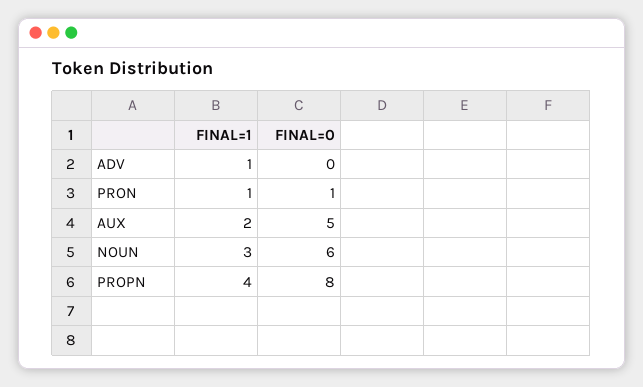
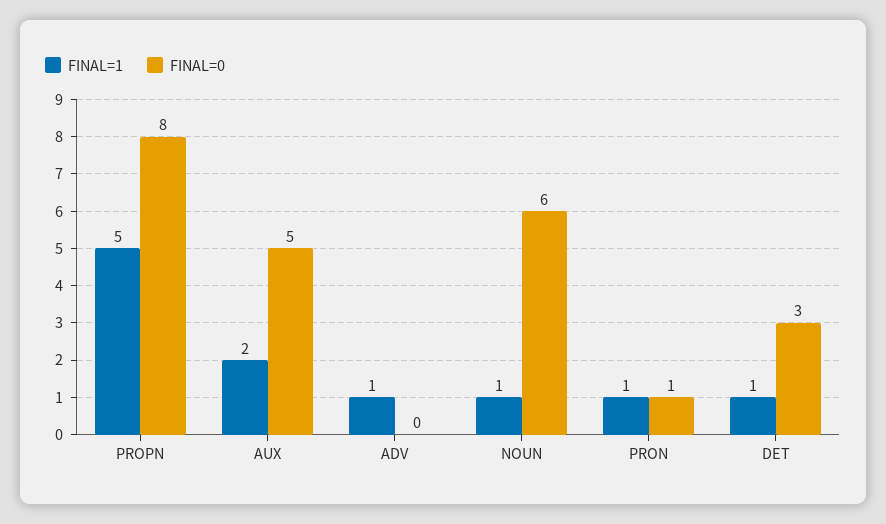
FINAL=1, NOUN: 3 -> 1
FINAL=1, PROPN: 4 -> 5
FINAL=1, DET: none -> 1
FINAL=0, DET: none -> 3

